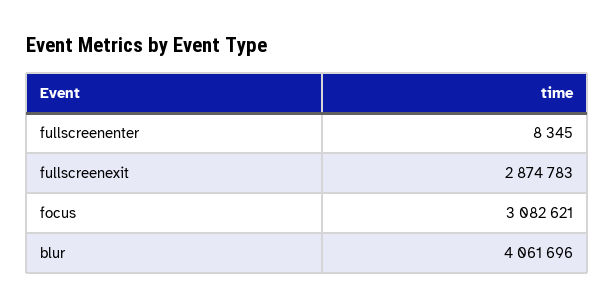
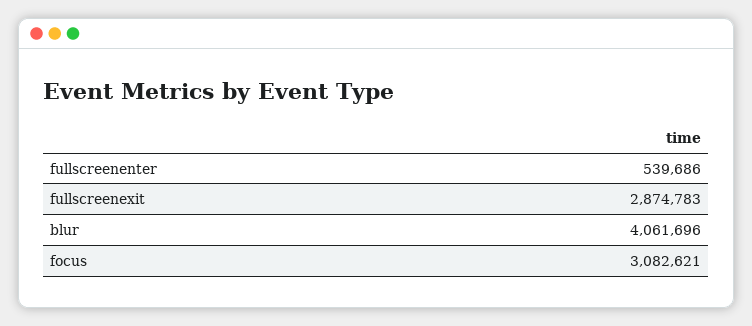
fullscreenenter: 8345 -> 539686

